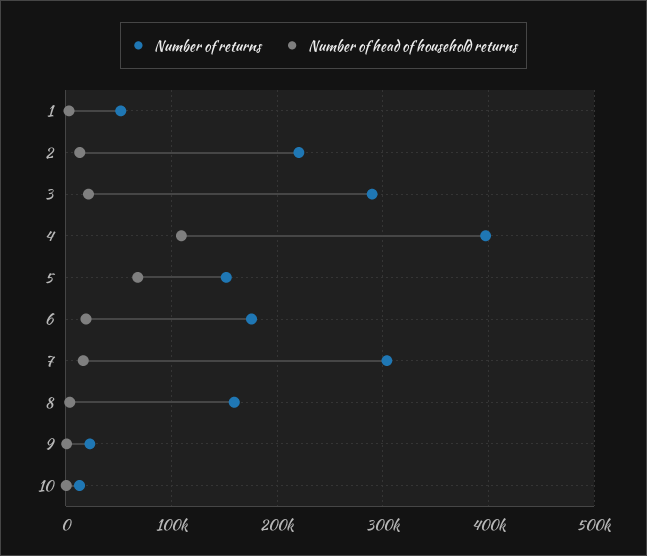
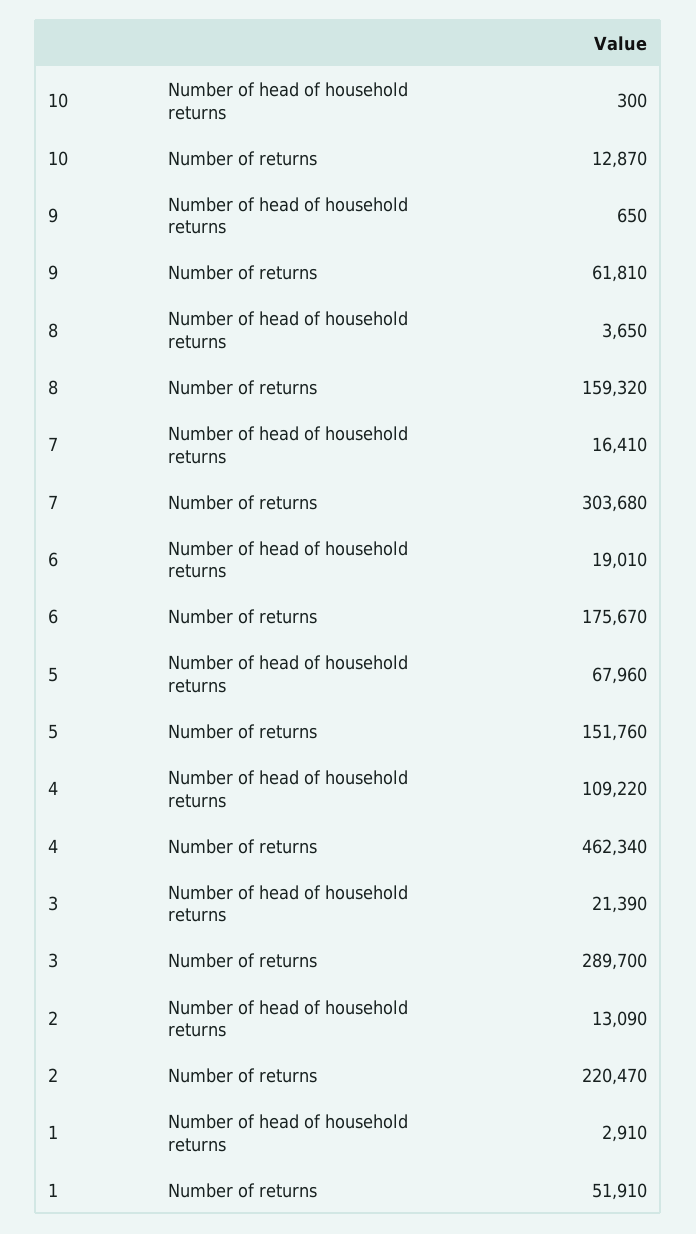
Number of returns, 4: 400000 -> 462340
Number of returns, 9: 20000 -> 61810

